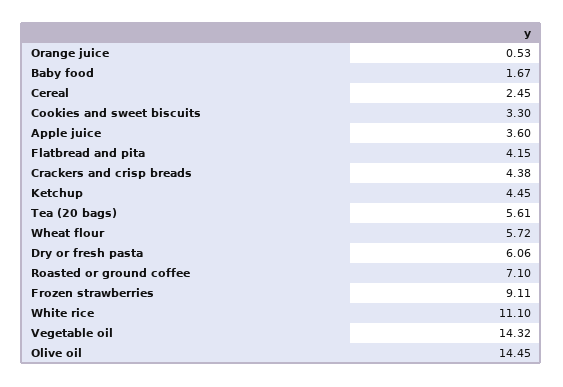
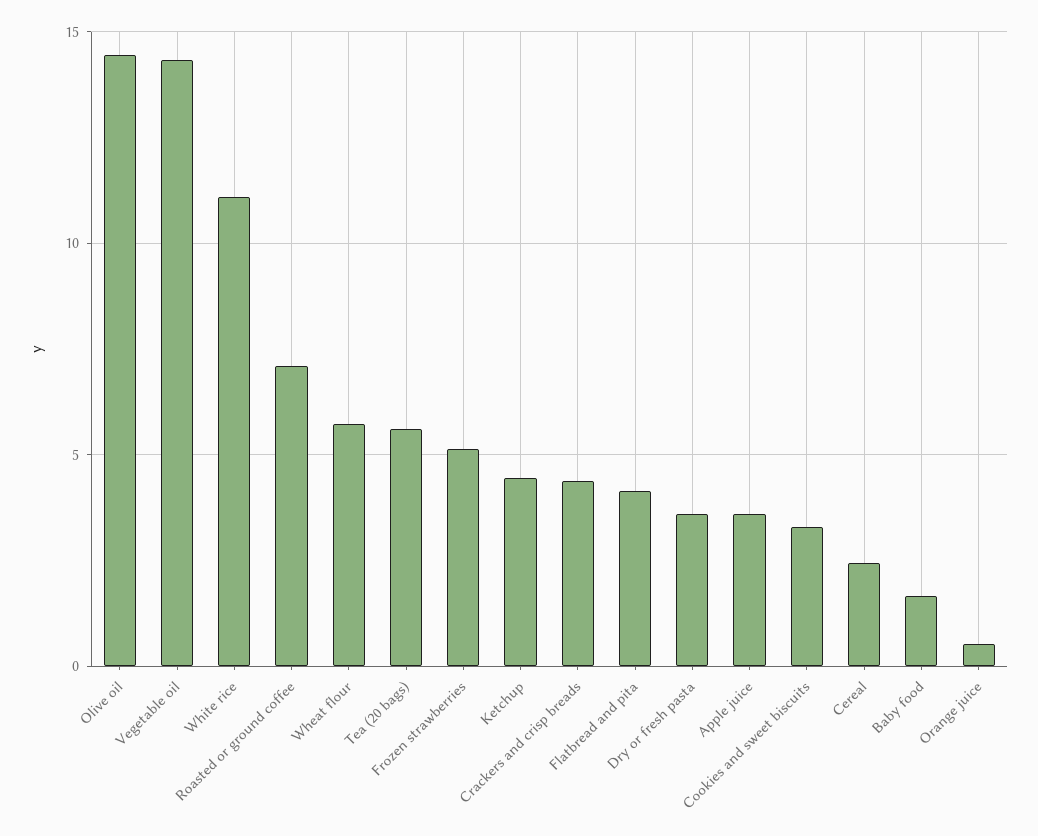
Dry or fresh pasta: 6.06 -> 3.5
Frozen strawberries: 9.11 -> 5

